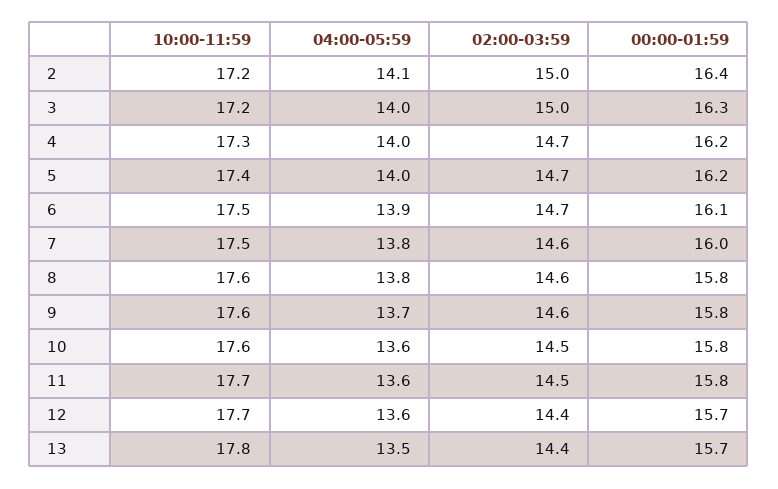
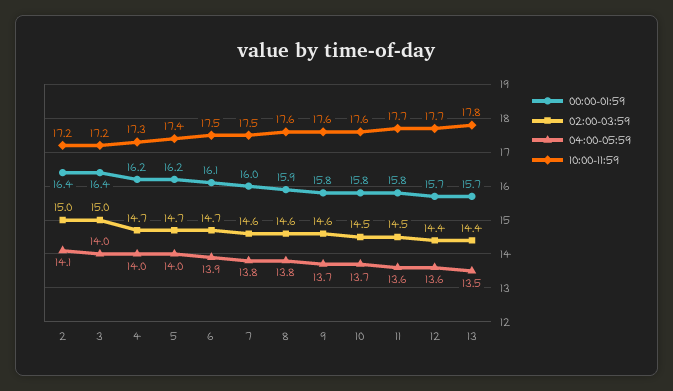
00:00-01:59, 3: 16.3 -> 16.4
00:00-01:59, 8: 15.8 -> 15.9
04:00-05:59, 10: 13.6 -> 13.7

